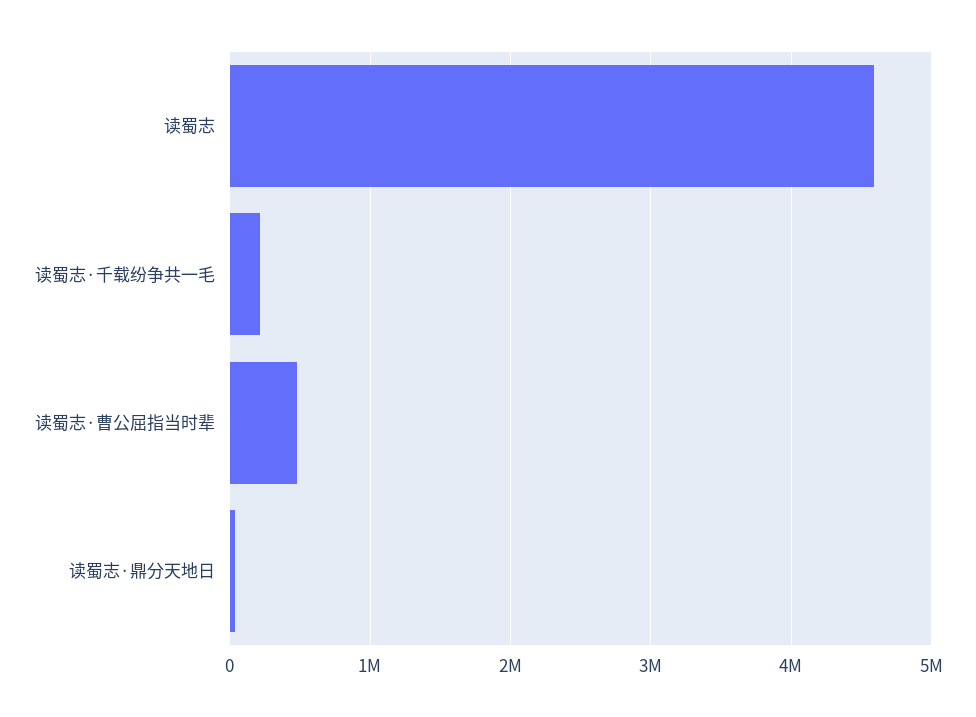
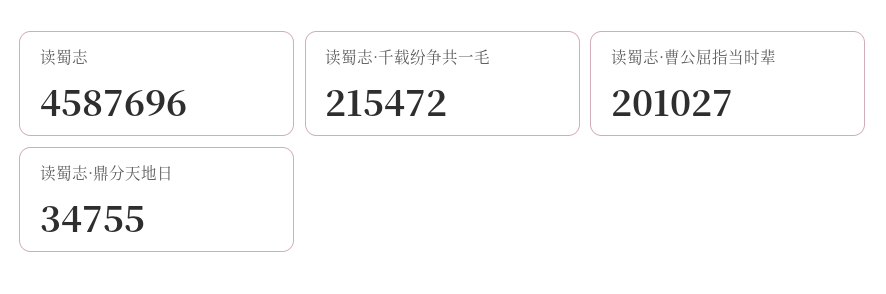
读蜀志·曹公屈指当时辈: 500000 -> 201027

